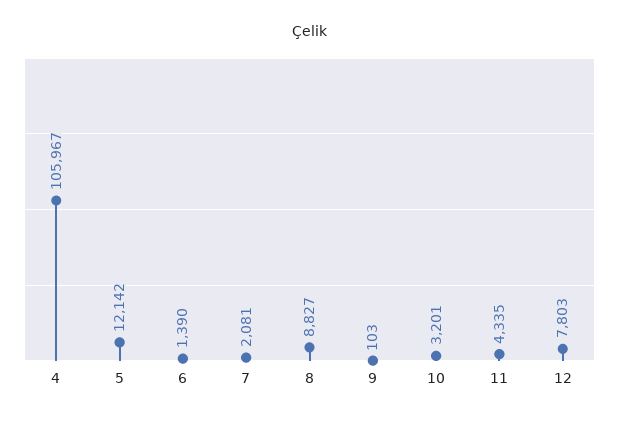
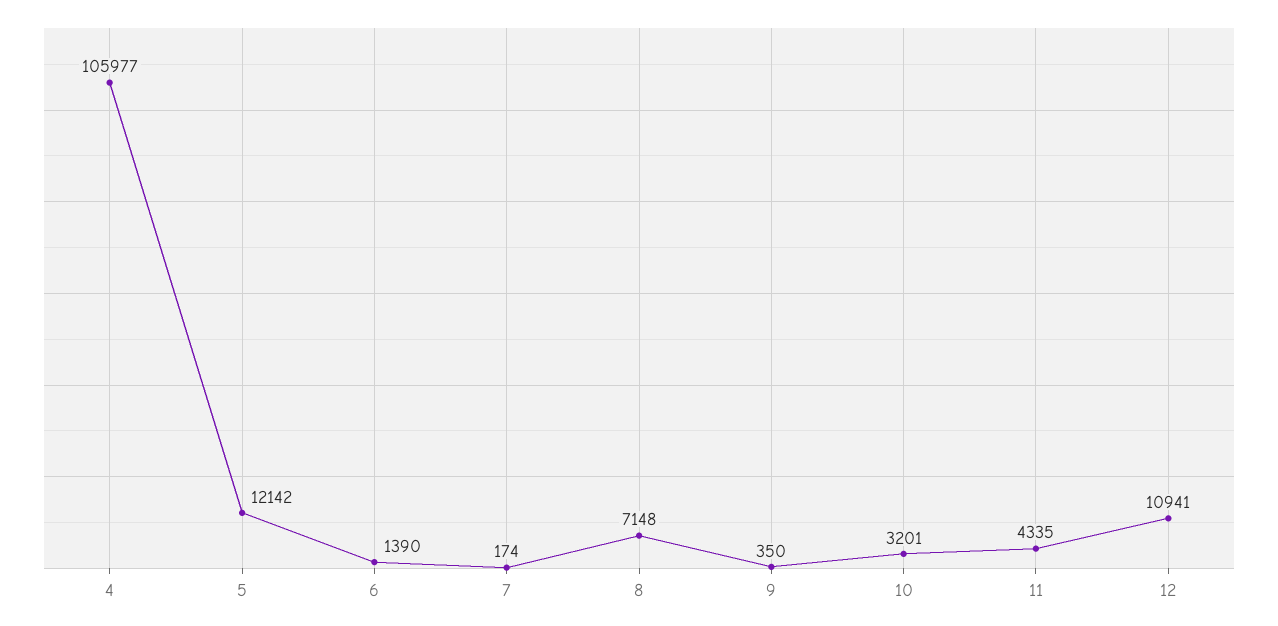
4: 105967 -> 105977
7: 2081 -> 174
8: 8827 -> 7148
9: 103 -> 350
12: 7803 -> 10941

